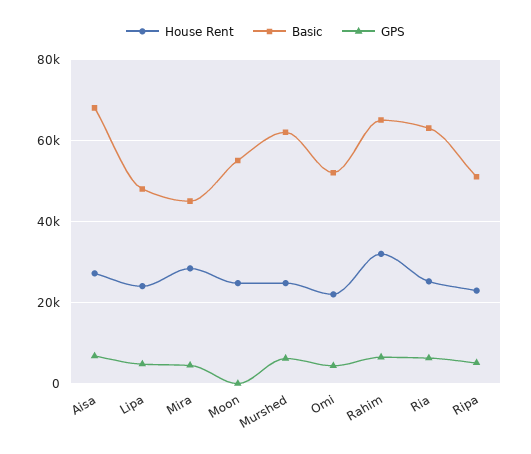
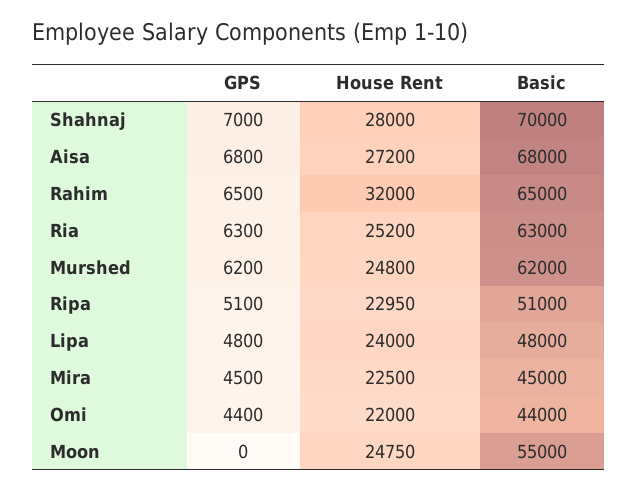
House Rent, Mira: 28000 -> 22500
Basic, Omi: 52000 -> 44000
GPS, Shahnaj: none -> 7000
House Rent, Shahnaj: none -> 28000
Basic, Shahnaj: none -> 70000

